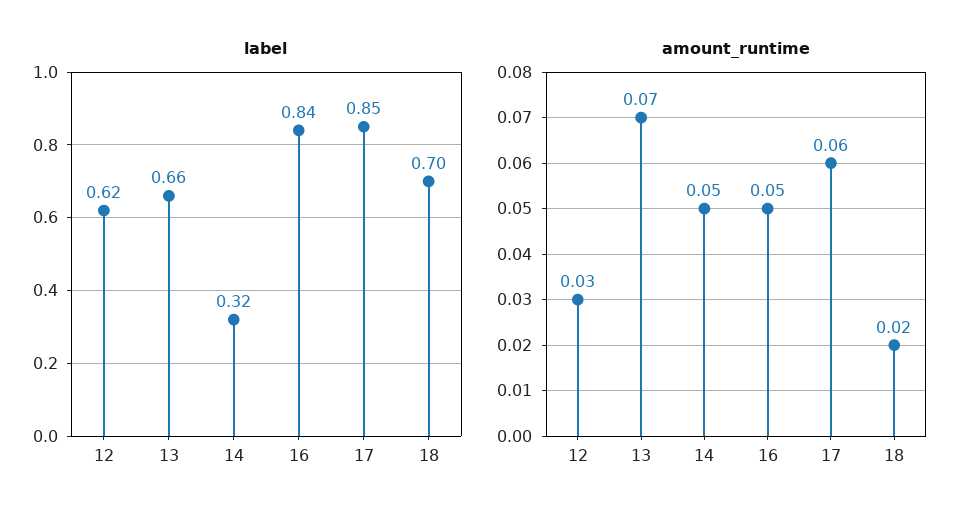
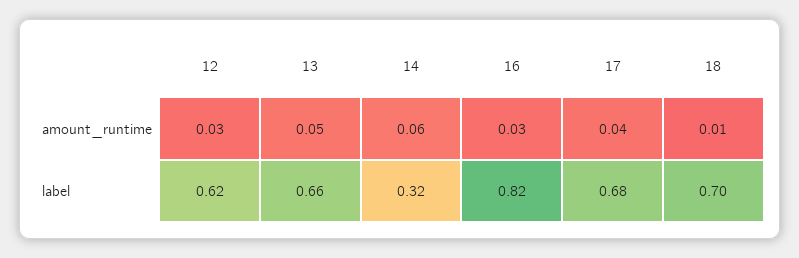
label, 16: 0.84 -> 0.82
label, 17: 0.85 -> 0.68
amount_runtime, 13: 0.07 -> 0.05
amount_runtime, 14: 0.05 -> 0.06
amount_runtime, 16: 0.05 -> 0.03
amount_runtime, 17: 0.06 -> 0.04
amount_runtime, 18: 0.02 -> 0.01

